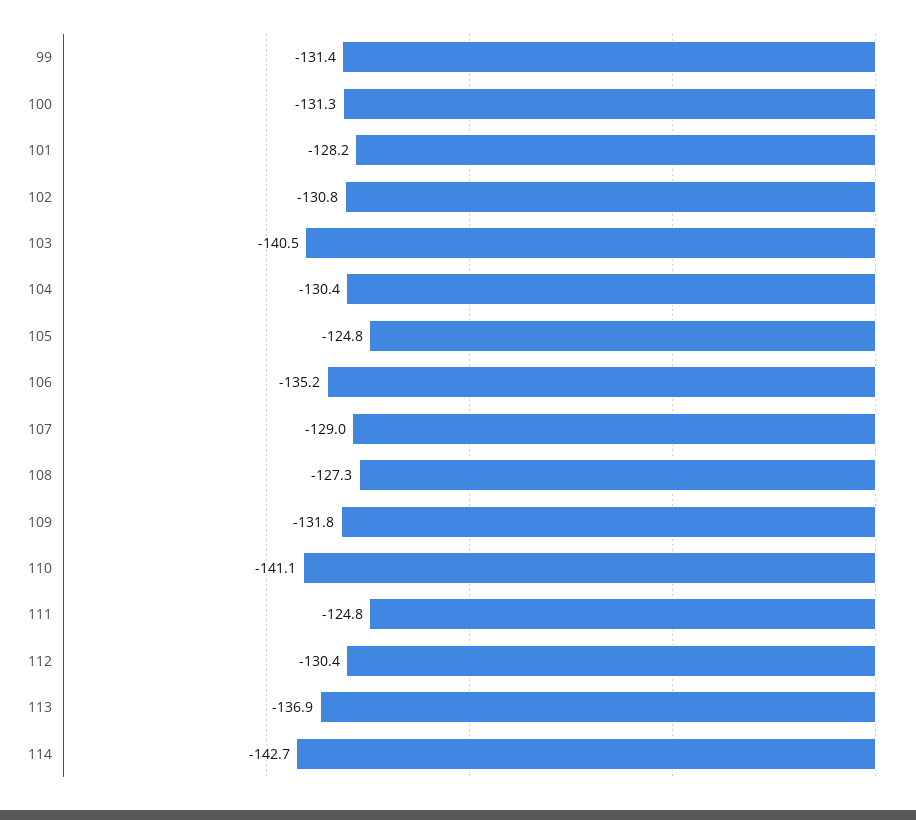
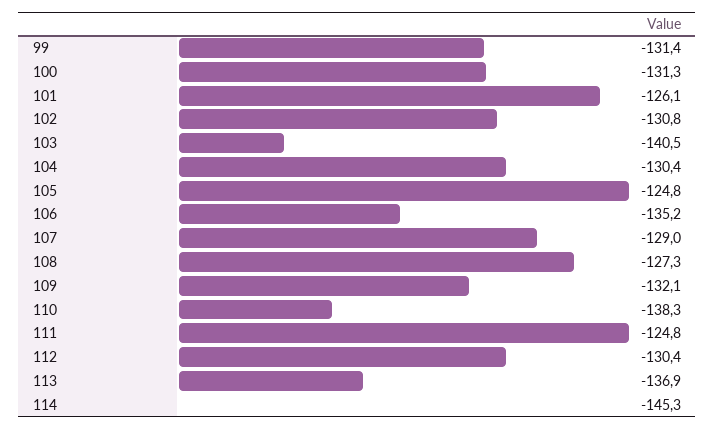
101: -128.2 -> -126.1
109: -131.8 -> -132.1
110: -141.1 -> -138.3
114: -142.7 -> -145.3

